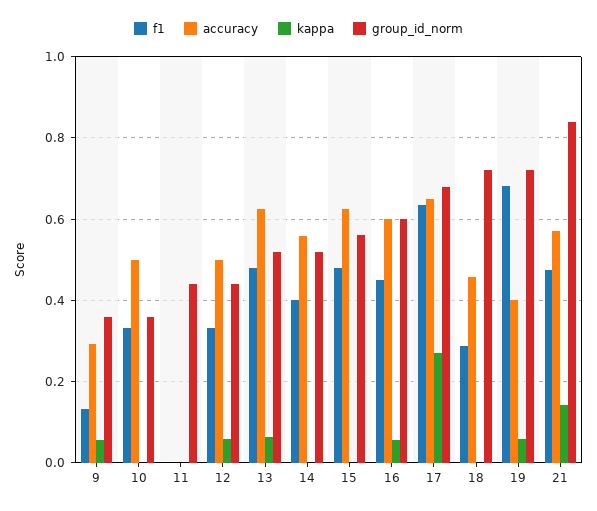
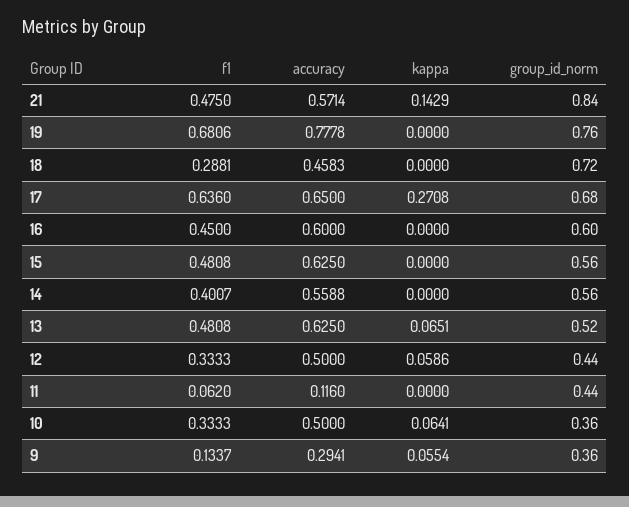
kappa, 10: 0 -> 0.0641
f1, 11: 0 -> 0.062
accuracy, 11: 0 -> 0.116
group_id_norm, 14: 0.52 -> 0.56
kappa, 16: 0.06 -> 0
accuracy, 19: 0.4 -> 0.7778
kappa, 19: 0.06 -> 0
group_id_norm, 19: 0.72 -> 0.76

